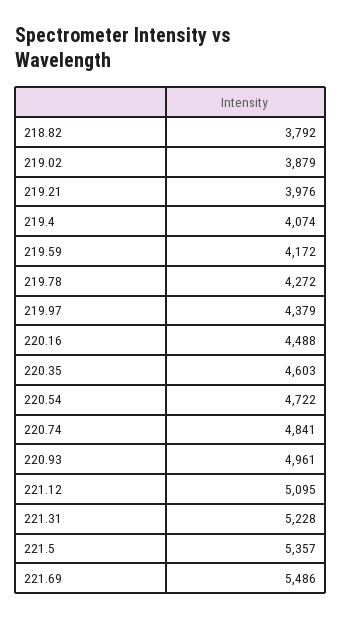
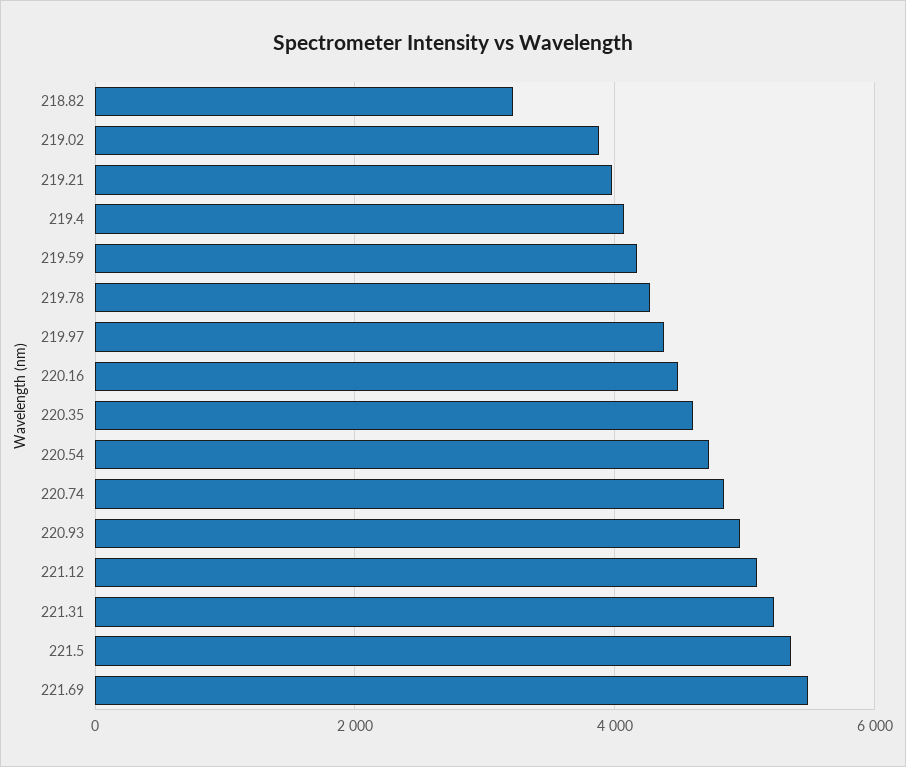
218.82: 3792 -> 3200

